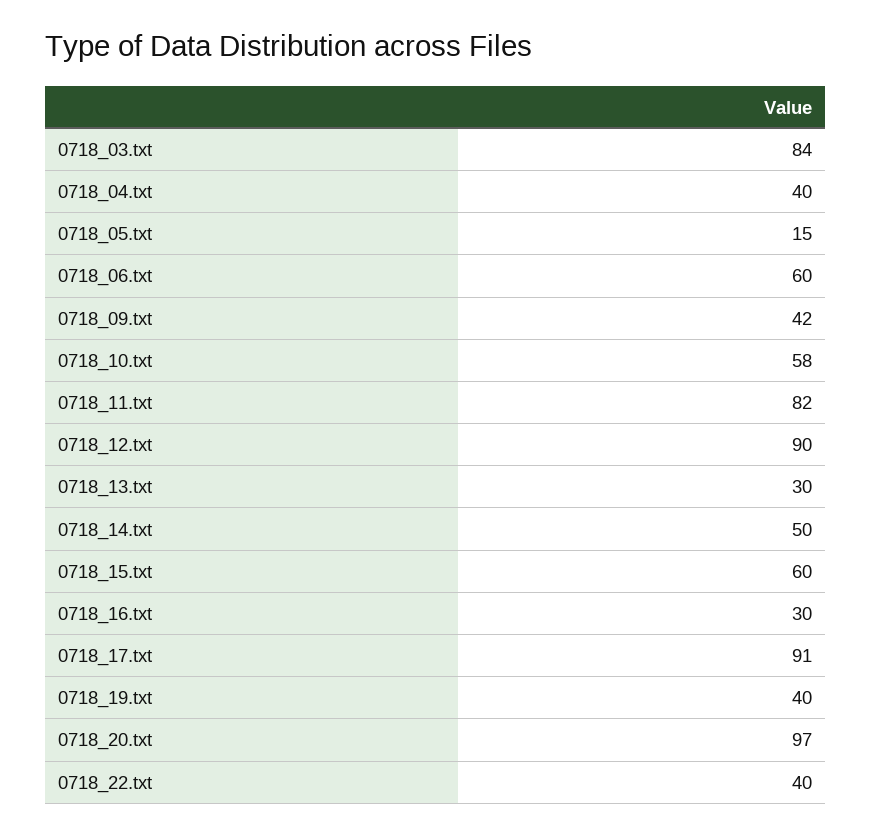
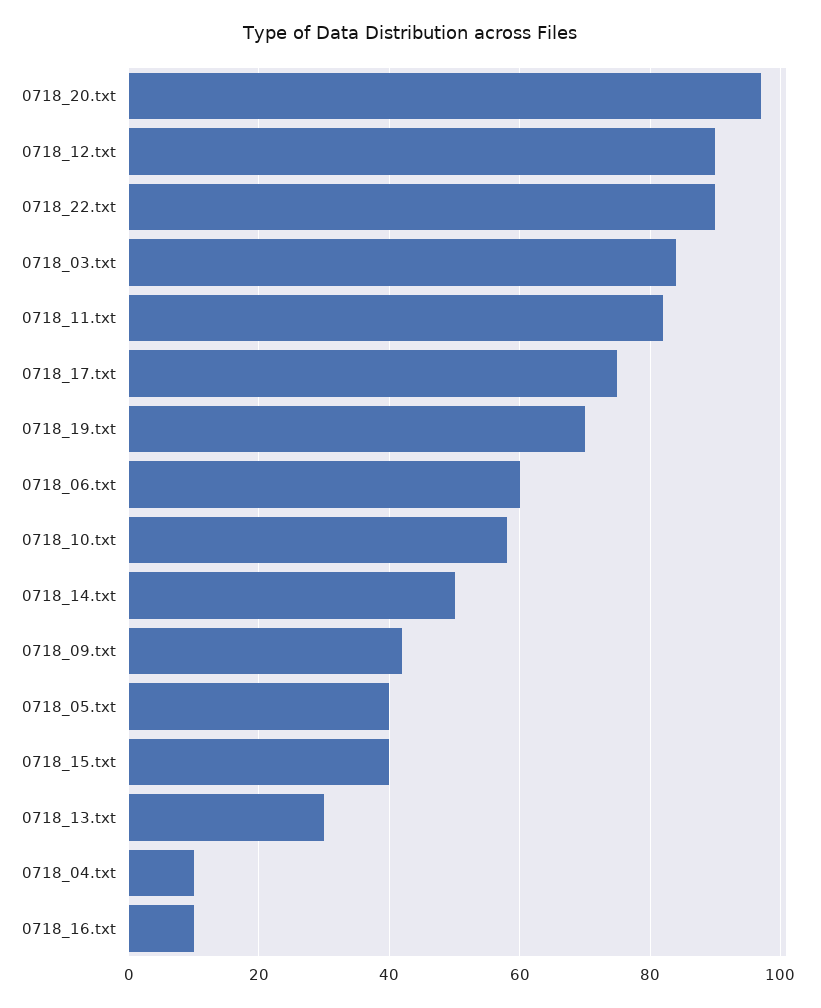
0718_04.txt: 40 -> 10
0718_05.txt: 15 -> 40
0718_15.txt: 60 -> 40
0718_16.txt: 30 -> 10
0718_17.txt: 91 -> 75
0718_19.txt: 40 -> 70
0718_22.txt: 40 -> 90

